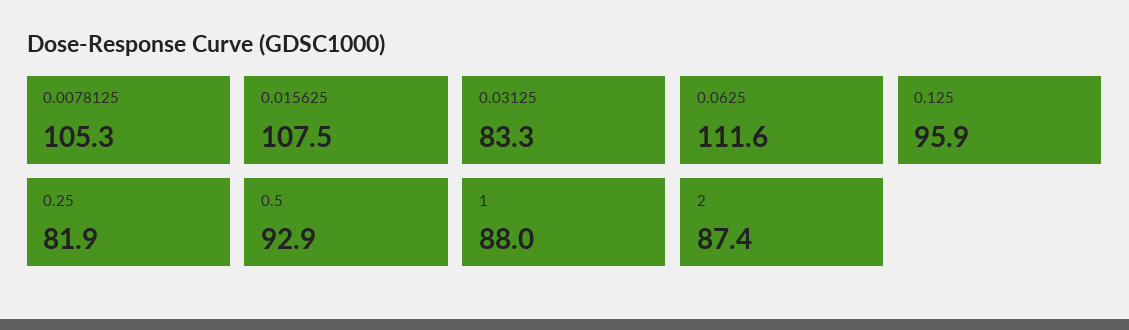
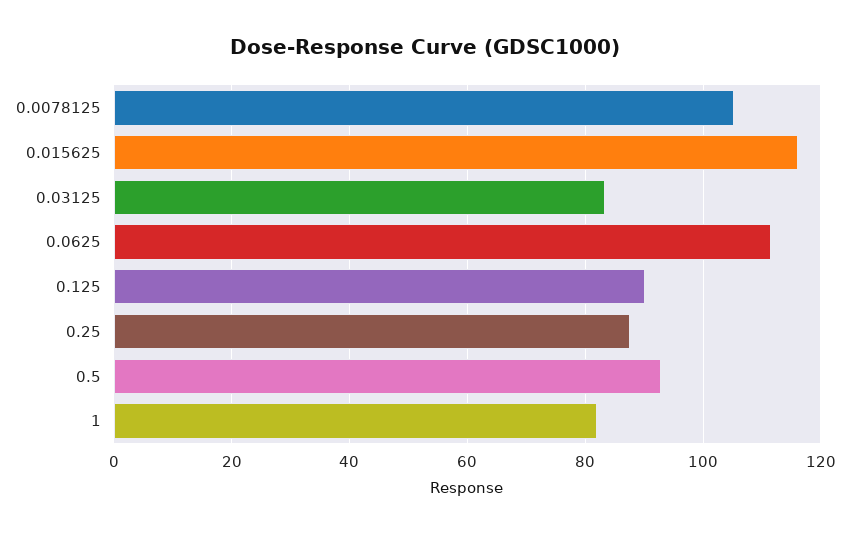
0.015625: 107.5 -> 116
0.125: 95.9 -> 90
0.25: 81.9 -> 88
1: 88 -> 82
2: 87.4 -> none

